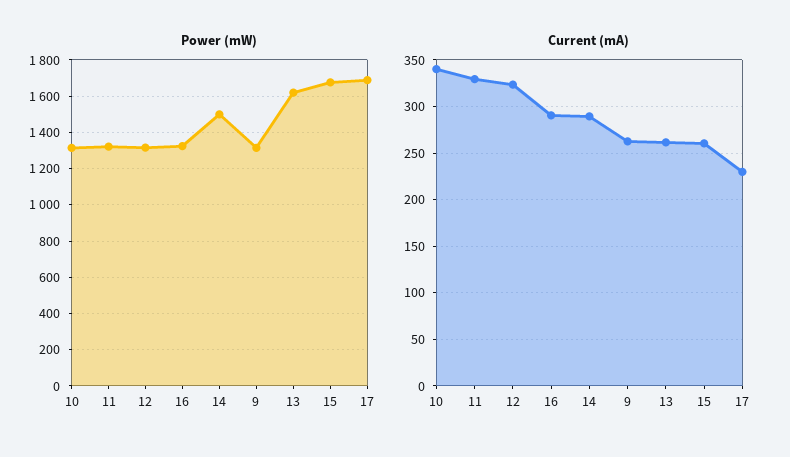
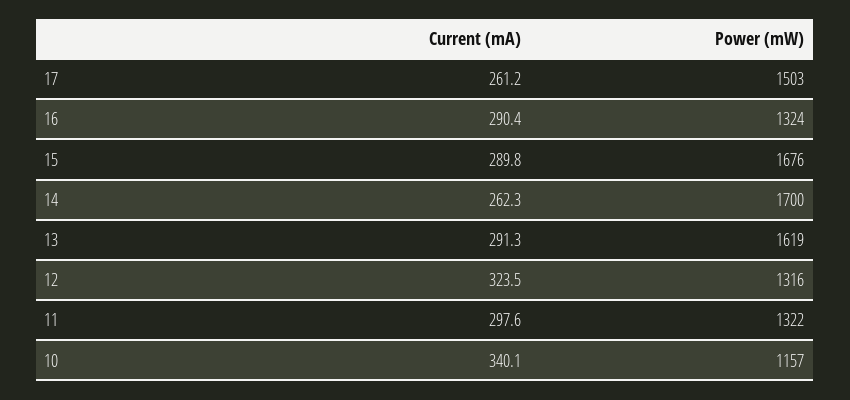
Power (mW), 10: 1300 -> 1157
Power (mW), 14: 1500 -> 1700
Power (mW), 9: 1300 -> none
Power (mW), 17: 1700 -> 1503
Current (mA), 11: 330 -> 297.6
Current (mA), 14: 290 -> 262.3
Current (mA), 9: 260 -> none
Current (mA), 13: 260 -> 291.3
Current (mA), 15: 260 -> 289.8
Current (mA), 17: 230 -> 261.2

